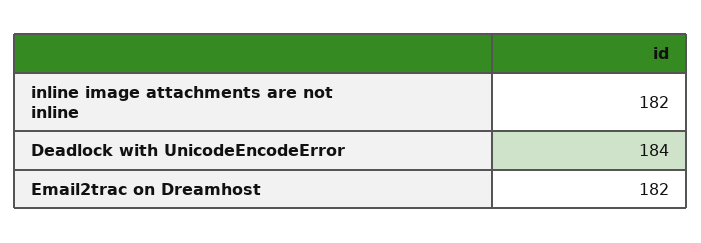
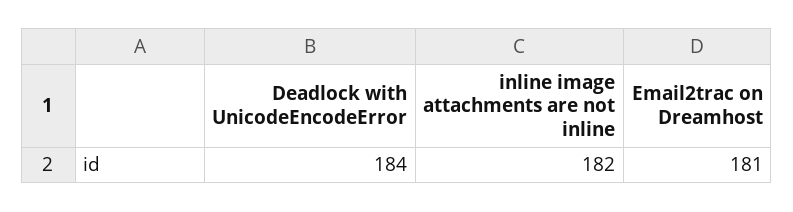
Email2trac on Dreamhost: 182 -> 181

